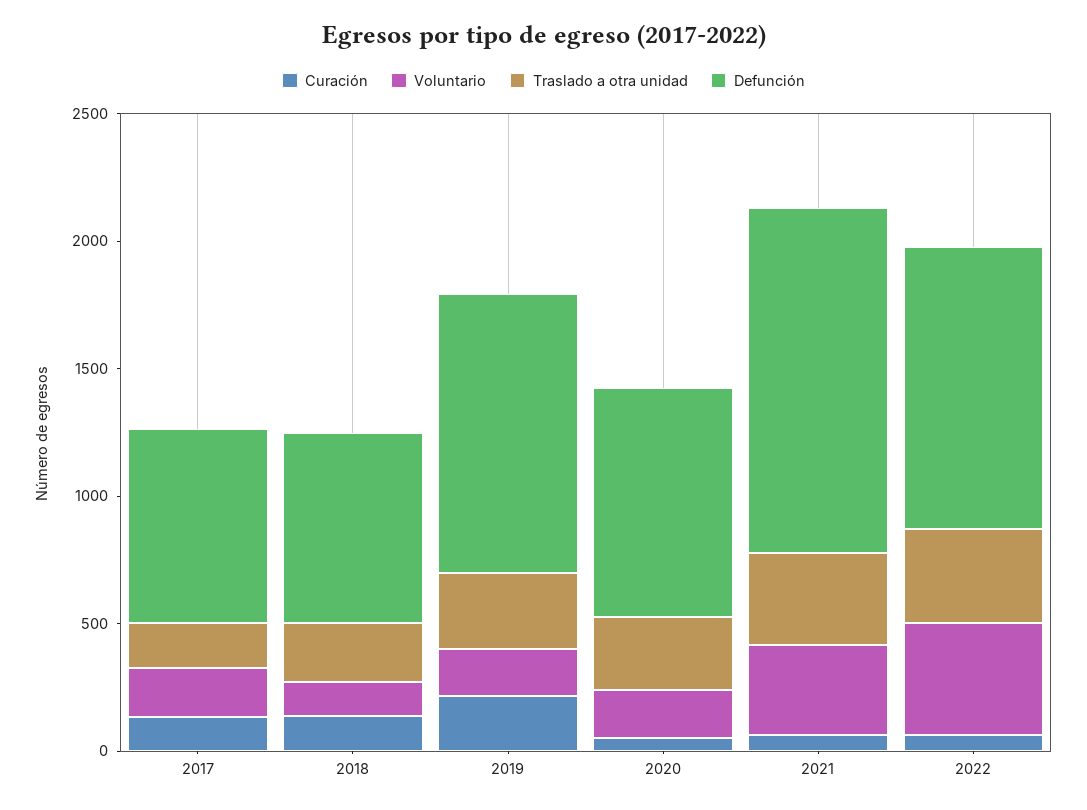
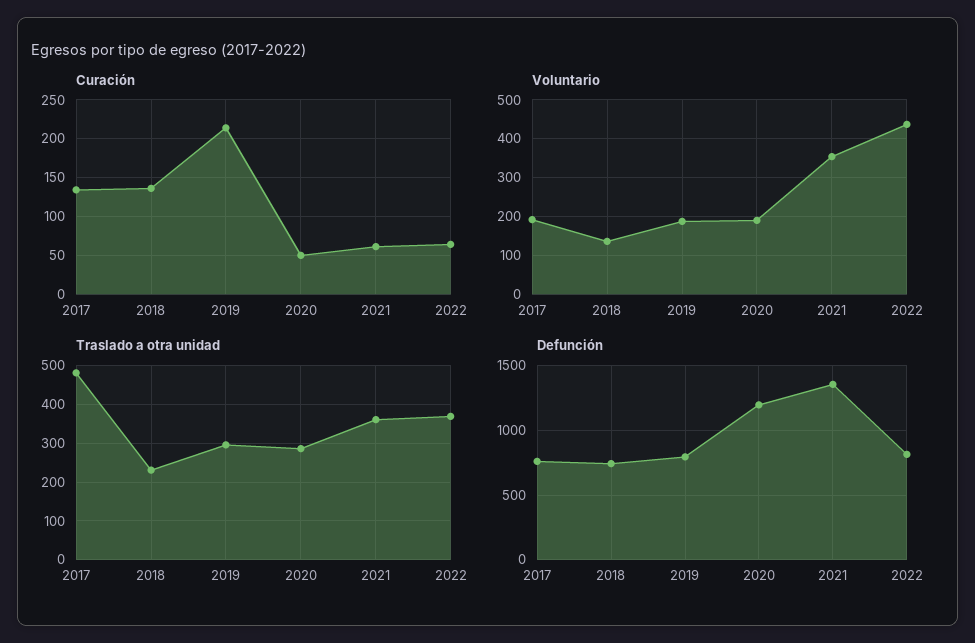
Traslado a otra unidad, 2017: 200 -> 480
Defunción, 2019: 1100 -> 800
Defunción, 2020: 900 -> 1200
Defunción, 2022: 1100 -> 800

